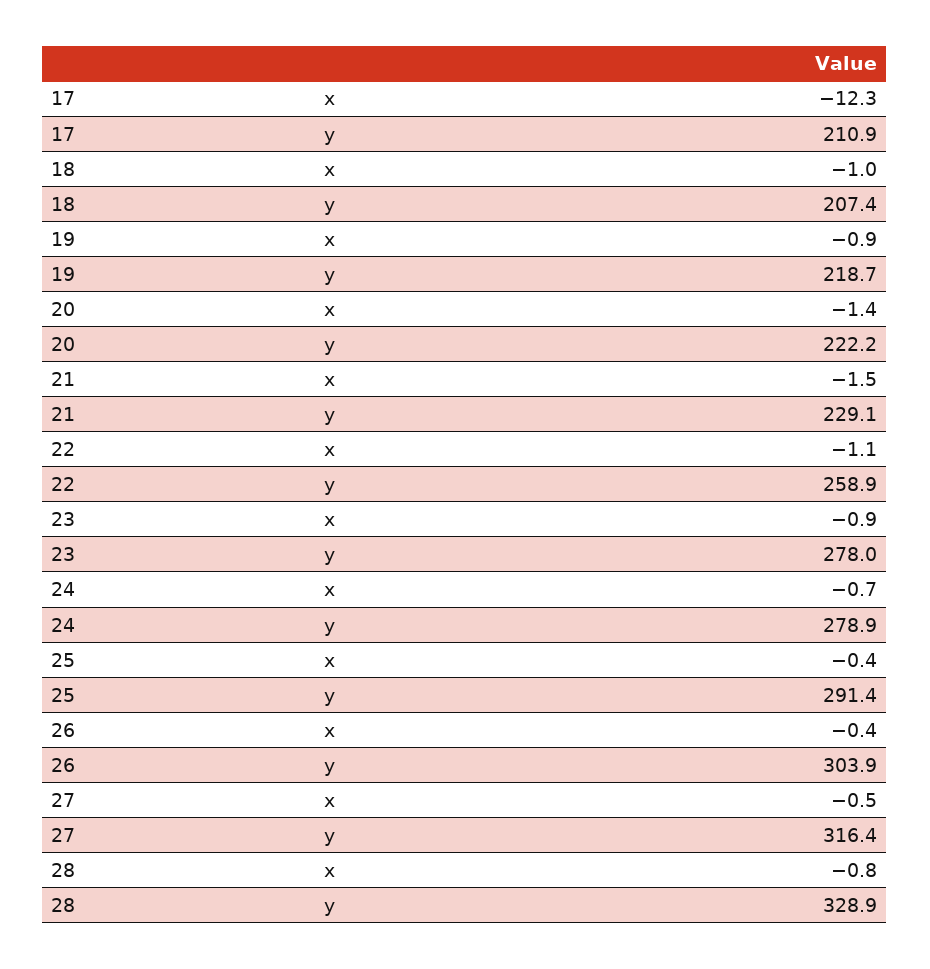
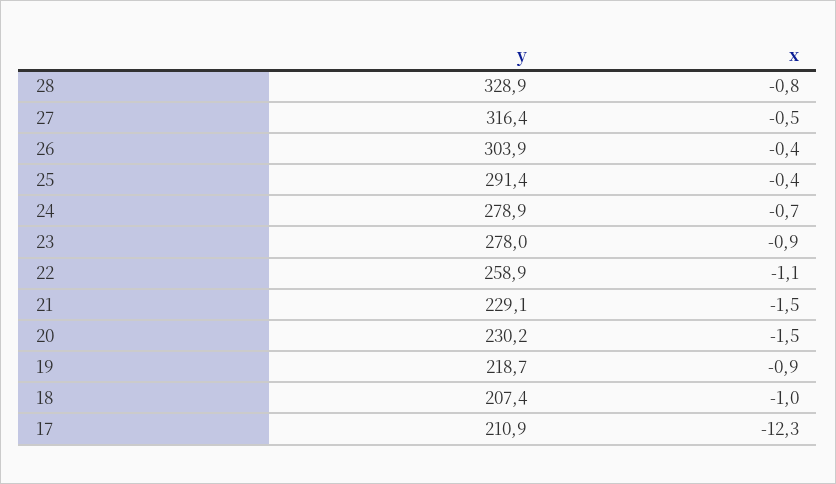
20, x: -1.4 -> -1.5
20, y: 222.2 -> 230.2

